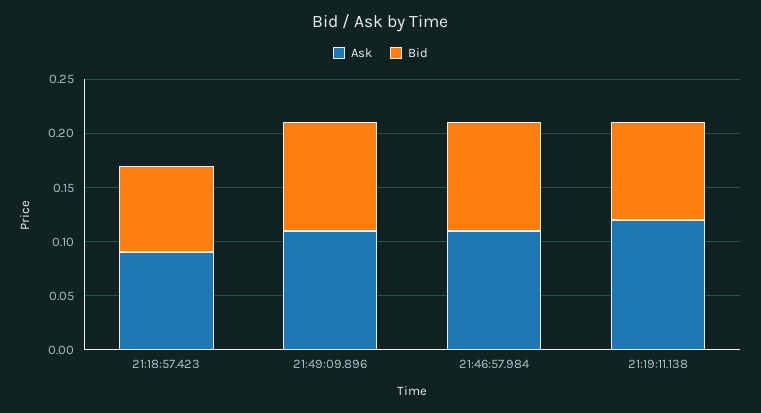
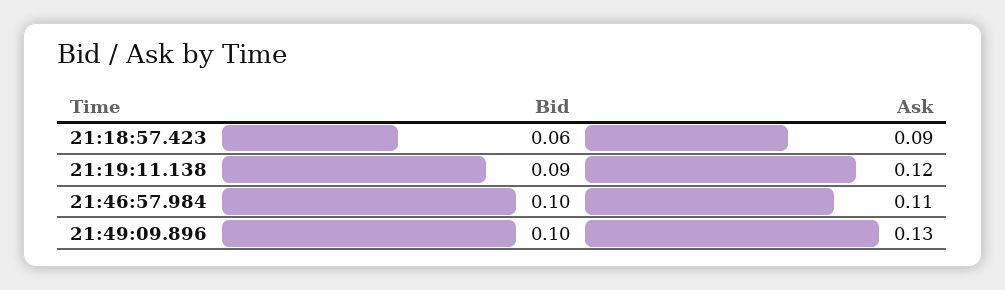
Bid, 21:18:57.423: 0.08 -> 0.06
Ask, 21:49:09.896: 0.11 -> 0.13

